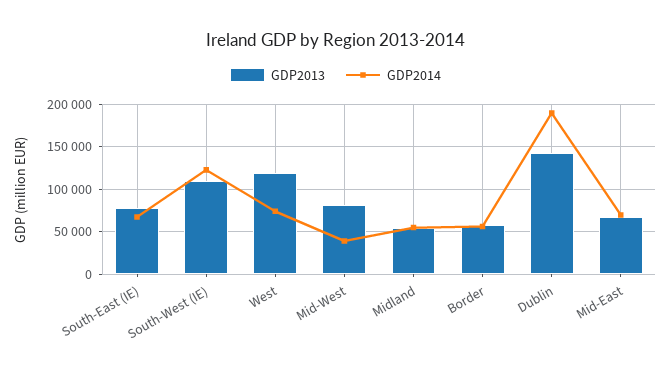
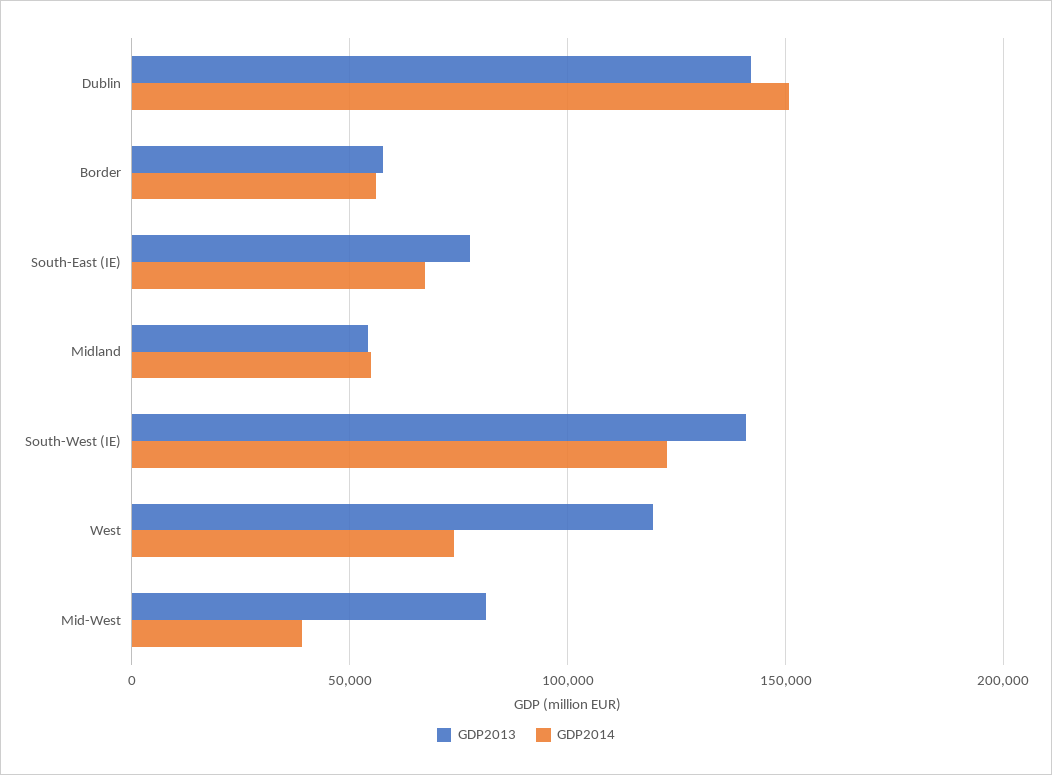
GDP2013, South-West (IE): 110000 -> 140000
GDP2014, Dublin: 190000 -> 150000
GDP2013, Mid-East: 70000 -> none
GDP2014, Mid-East: 70000 -> none

